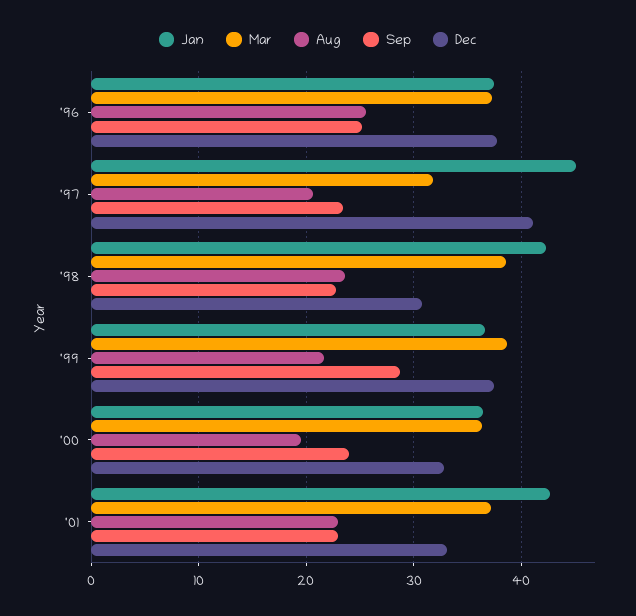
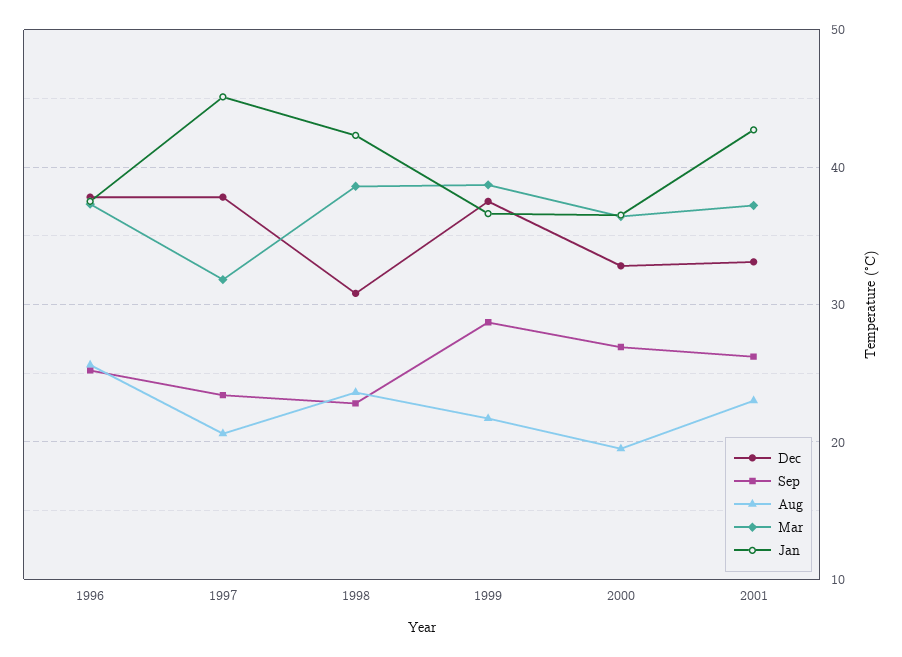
Dec, '97: 41 -> 38
Sep, '00: 24 -> 27
Sep, '01: 23 -> 26

